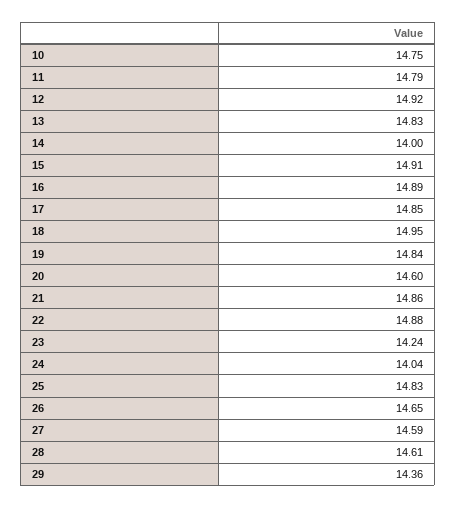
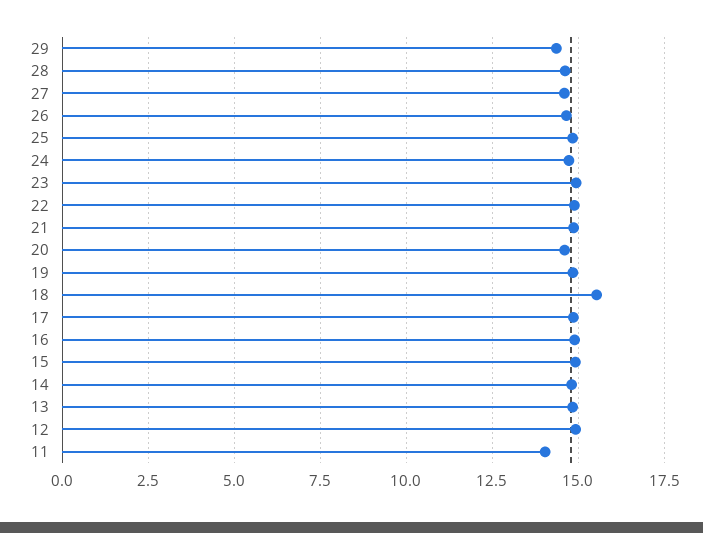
10: 14.75 -> none
11: 14.79 -> 14
14: 14 -> 14.75
18: 14.95 -> 15.5
23: 14.24 -> 15
24: 14.04 -> 14.75

